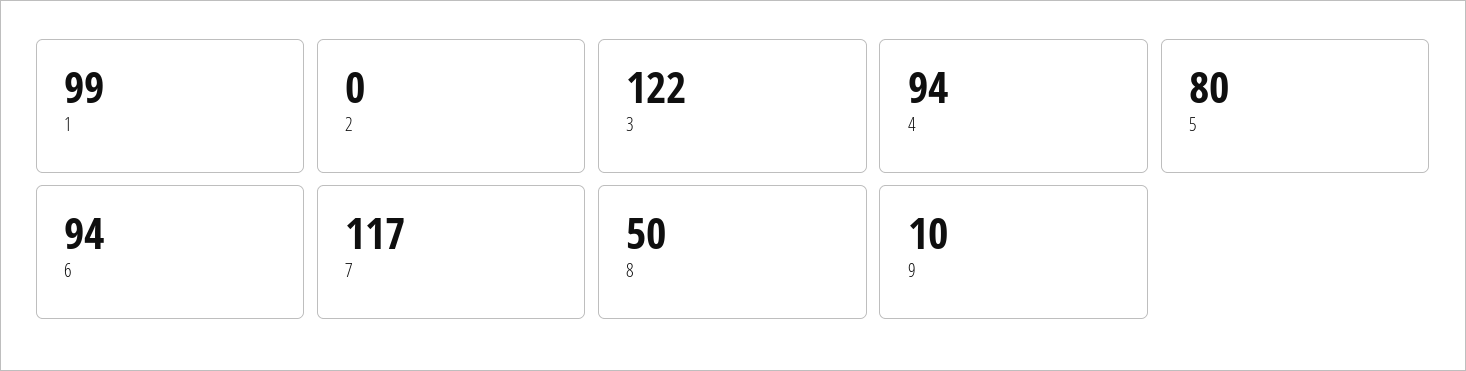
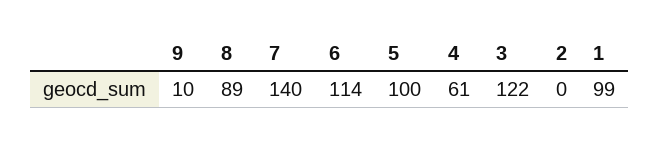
4: 94 -> 61
5: 80 -> 100
6: 94 -> 114
7: 117 -> 140
8: 50 -> 89

